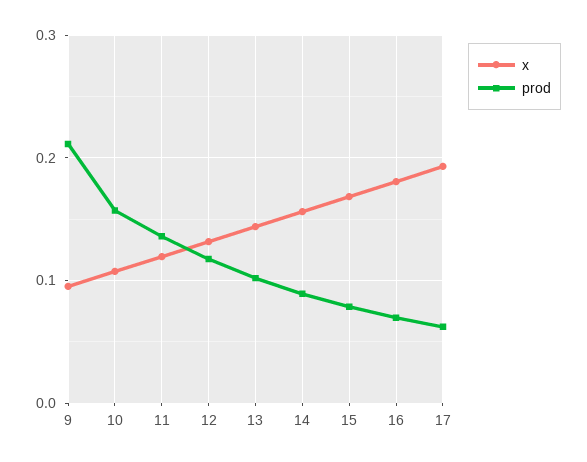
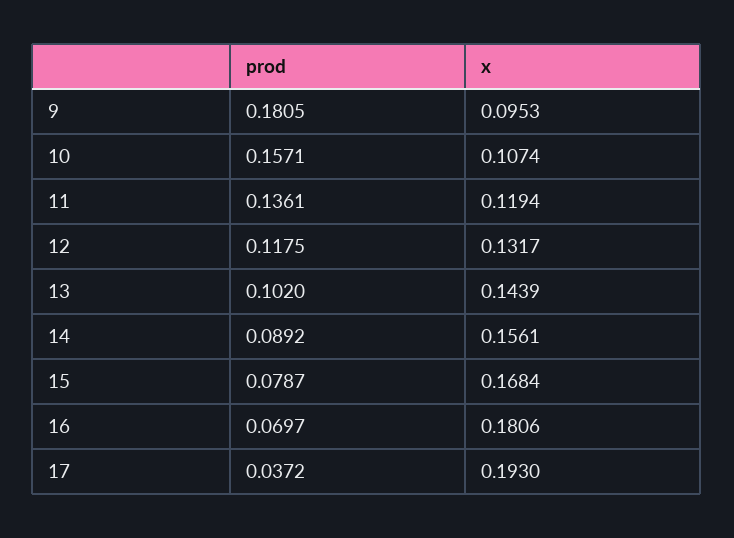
prod, 9: 0.21 -> 0.1805
prod, 17: 0.06 -> 0.0372

